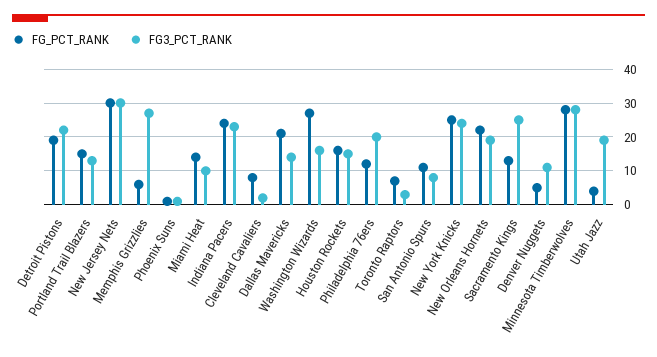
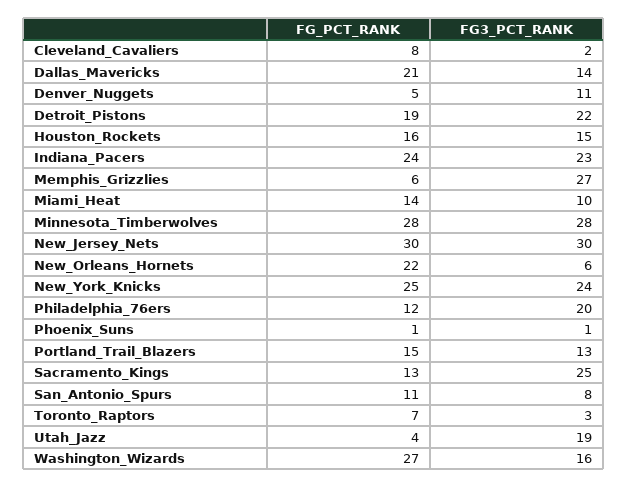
FG3_PCT_RANK, New Orleans Hornets: 20 -> 6

